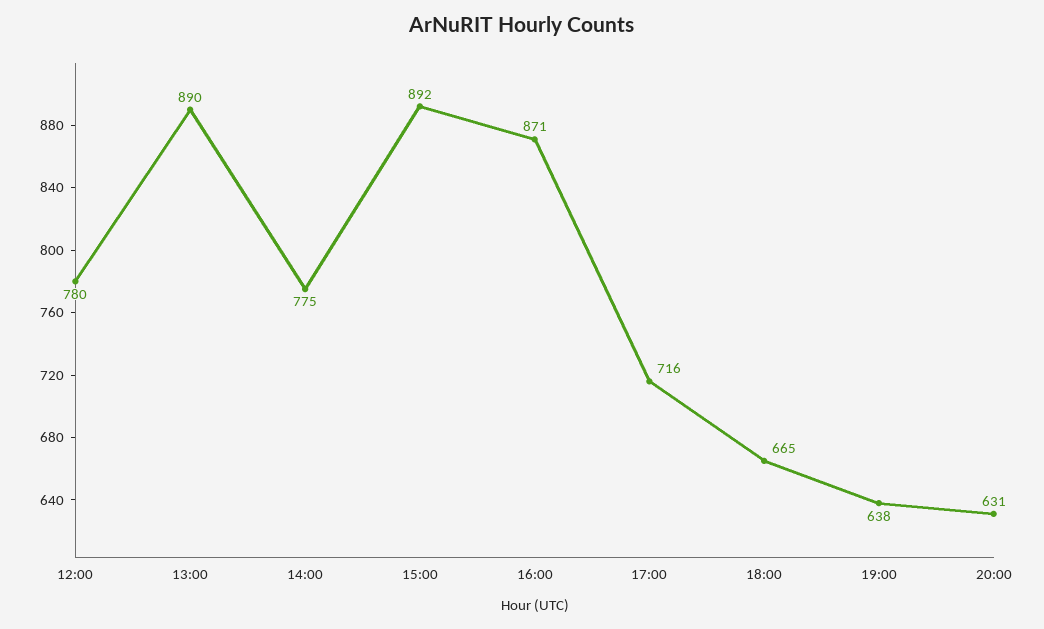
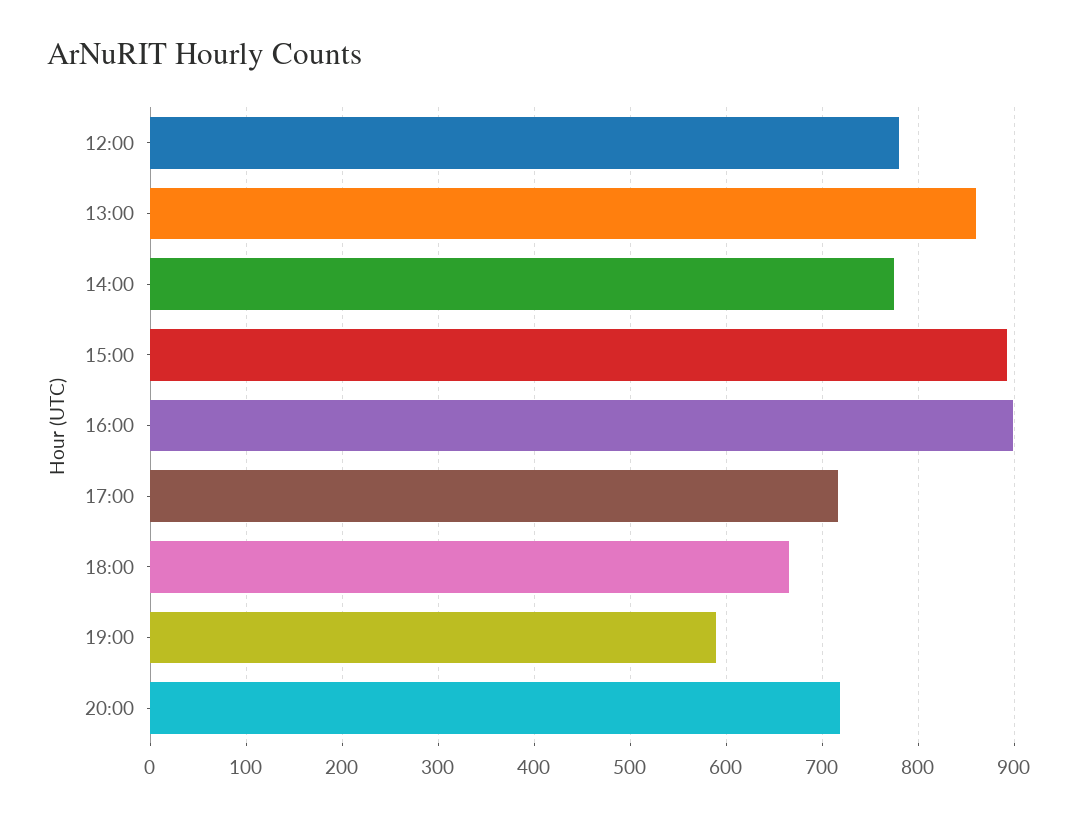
13:00: 890 -> 860
16:00: 871 -> 900
19:00: 638 -> 590
20:00: 631 -> 720

